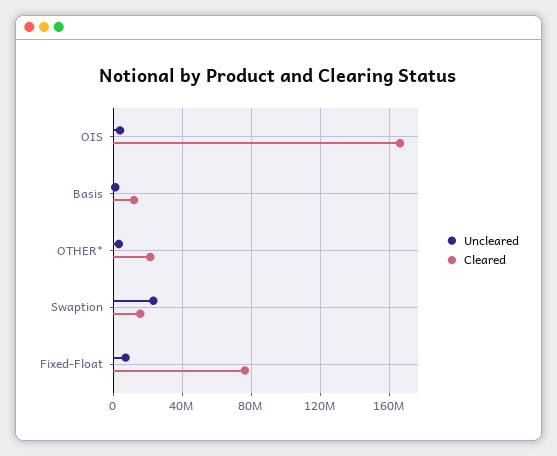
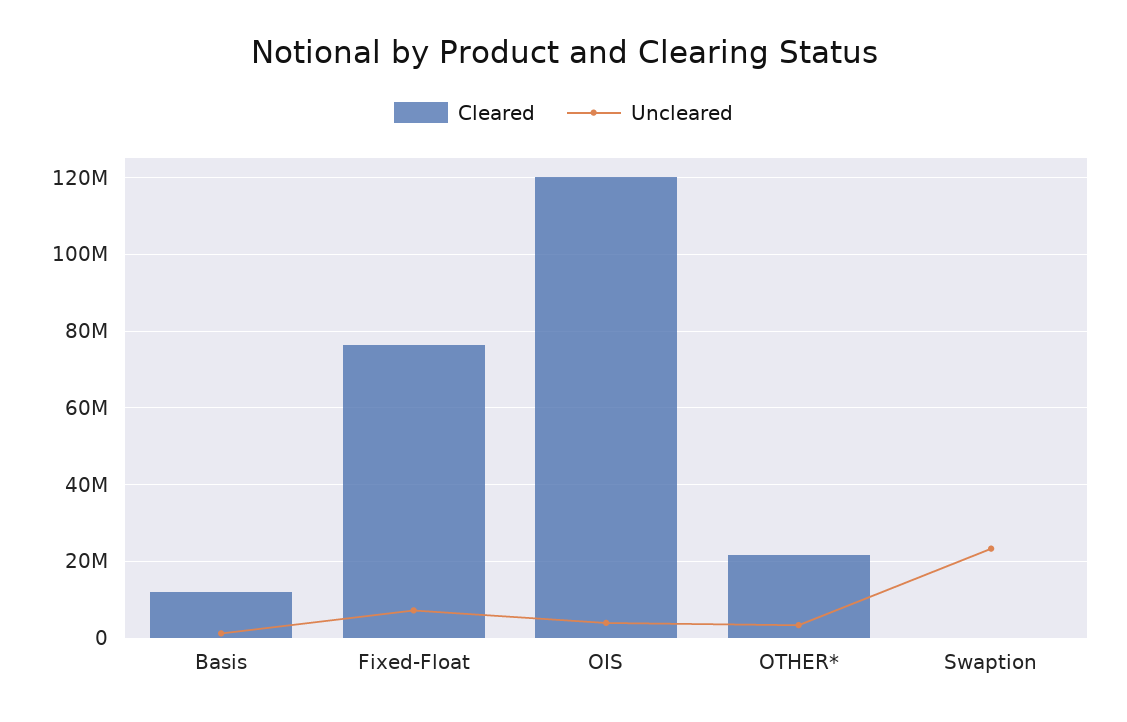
Cleared, OIS: 165000000 -> 120000000
Cleared, Swaption: 15000000 -> 0

